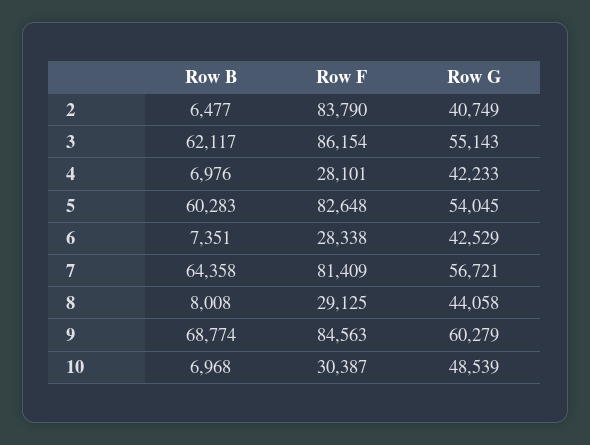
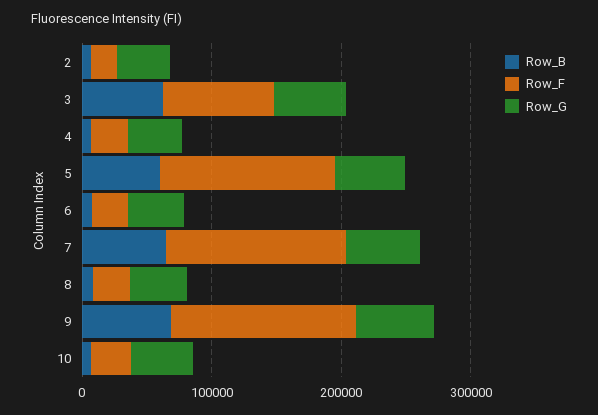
Row F, 2: 83790 -> 20000
Row F, 5: 82648 -> 140000
Row F, 7: 81409 -> 140000
Row F, 9: 84563 -> 140000

